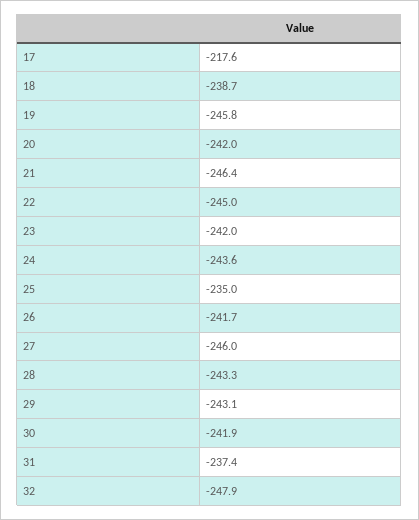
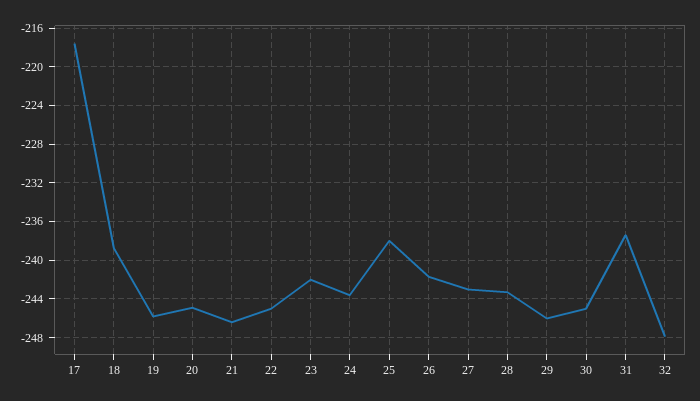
20: -242 -> -245
25: -235 -> -238
27: -246 -> -243
29: -243.1 -> -246
30: -241.9 -> -245

